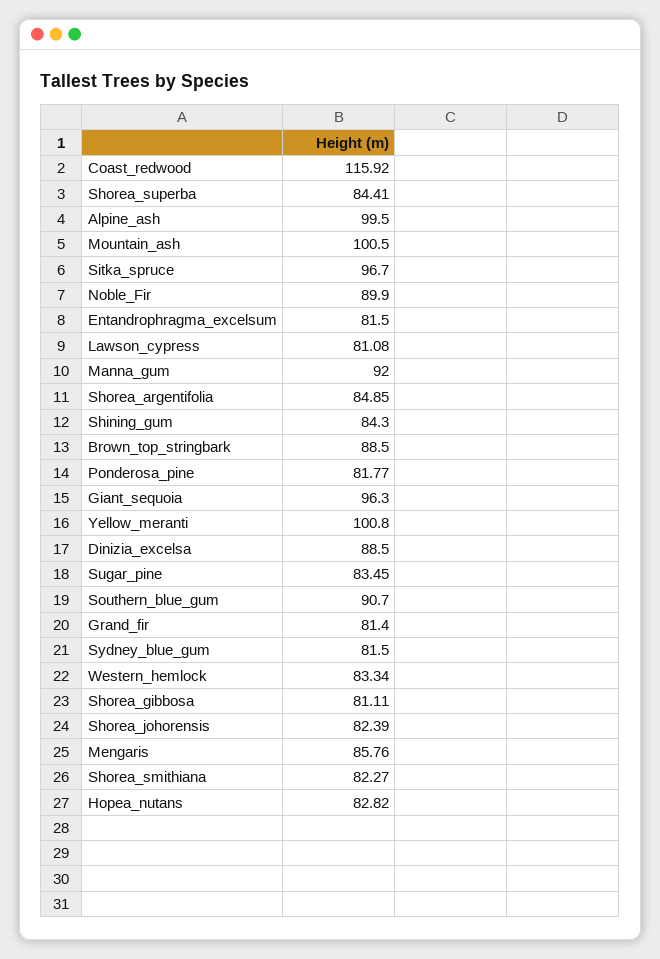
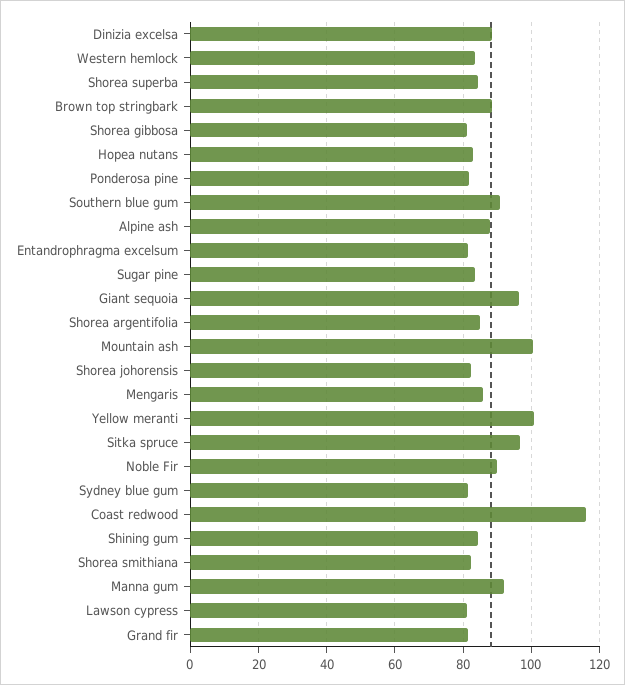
Alpine_ash: 99.5 -> 88

